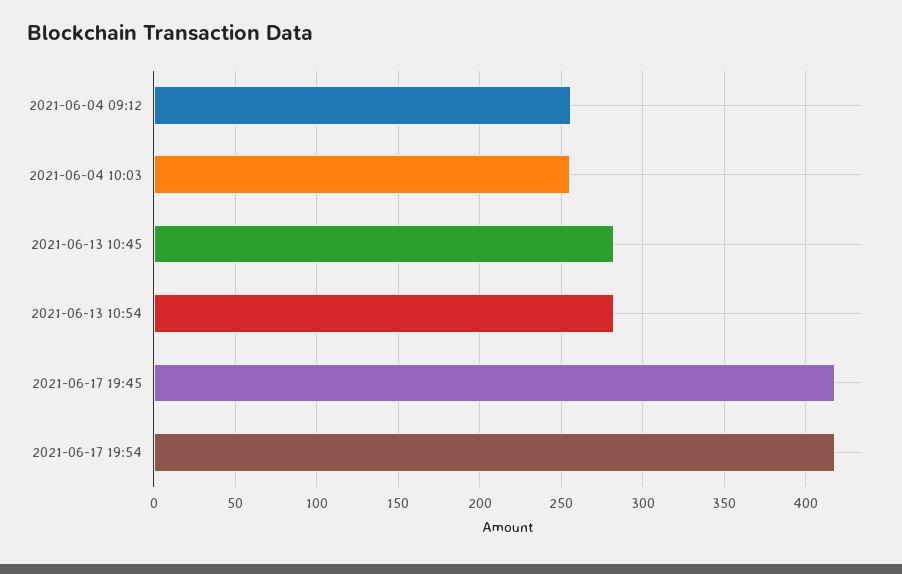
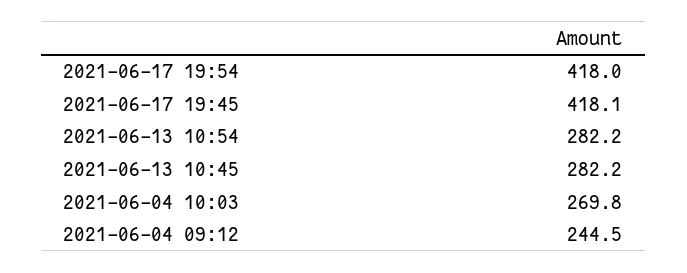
2021-06-04 09:12: 255 -> 244.5
2021-06-04 10:03: 255 -> 269.8

